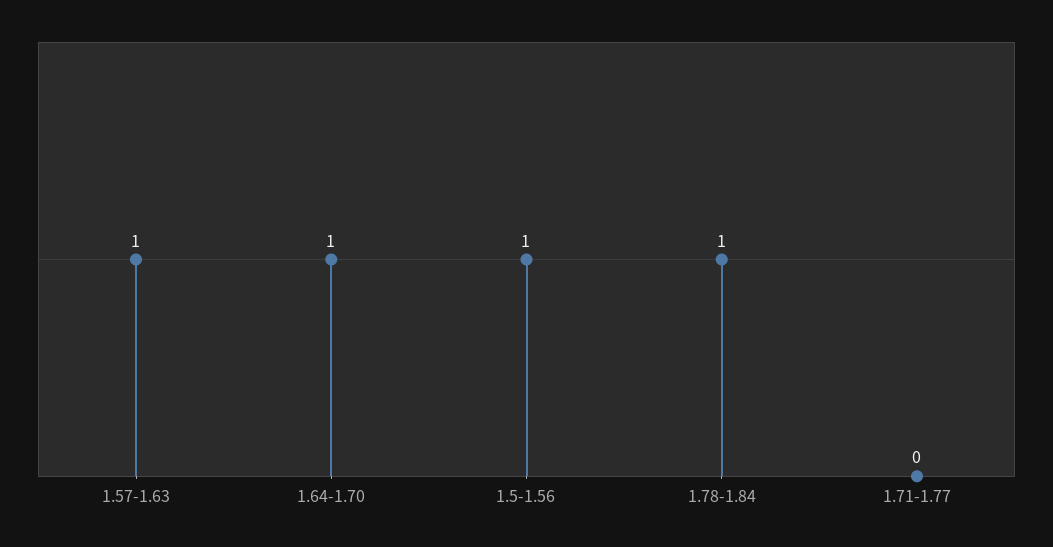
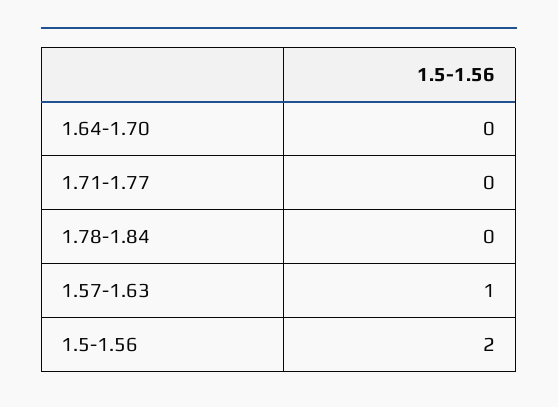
1.64-1.70: 1 -> 0
1.5-1.56: 1 -> 2
1.78-1.84: 1 -> 0

